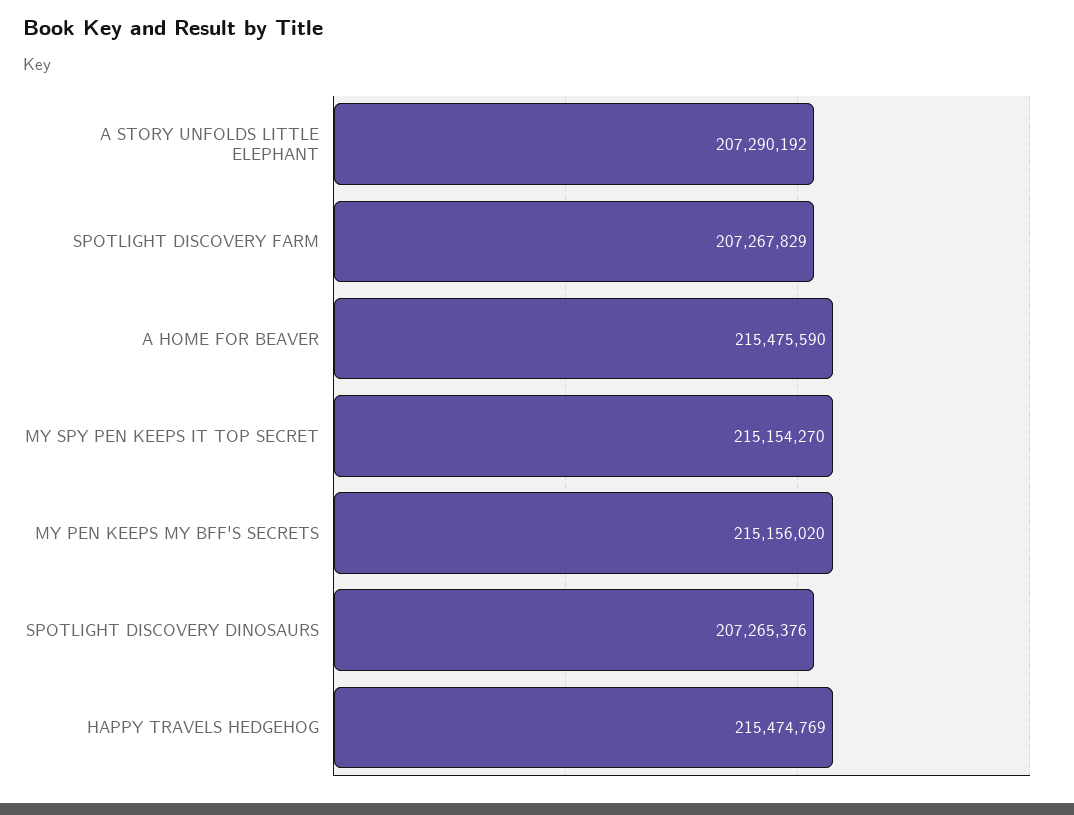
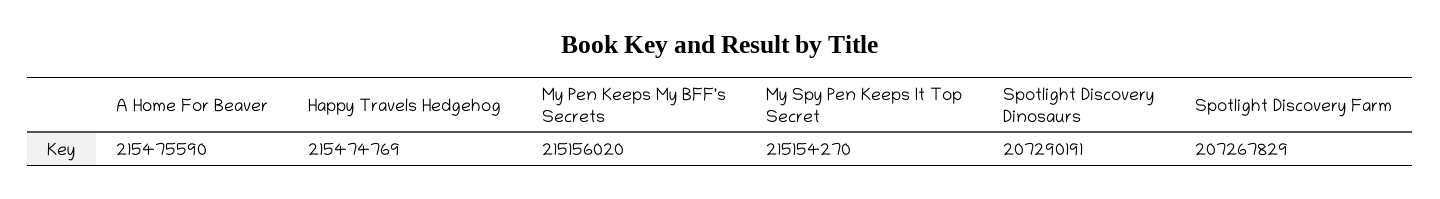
A STORY UNFOLDS LITTLE ELEPHANT: 207290192 -> none
SPOTLIGHT DISCOVERY DINOSAURS: 207265376 -> 207290191

